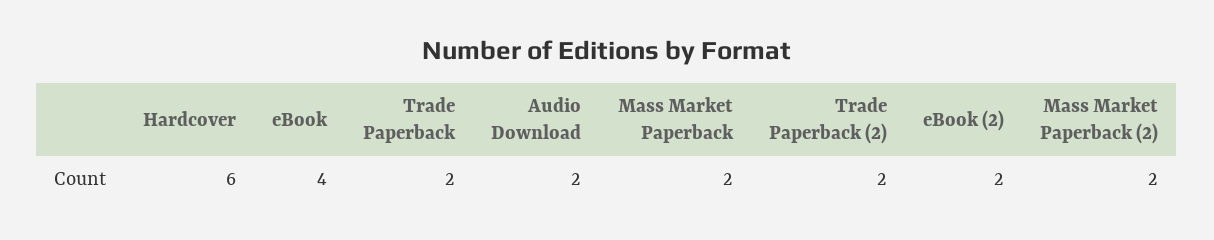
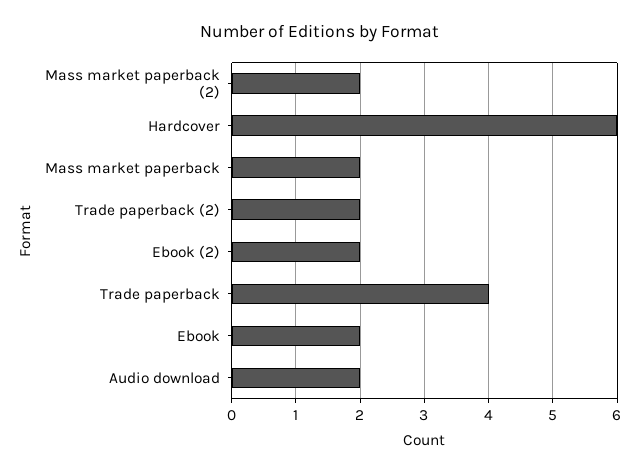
eBook: 4 -> 2
Trade Paperback: 2 -> 4

